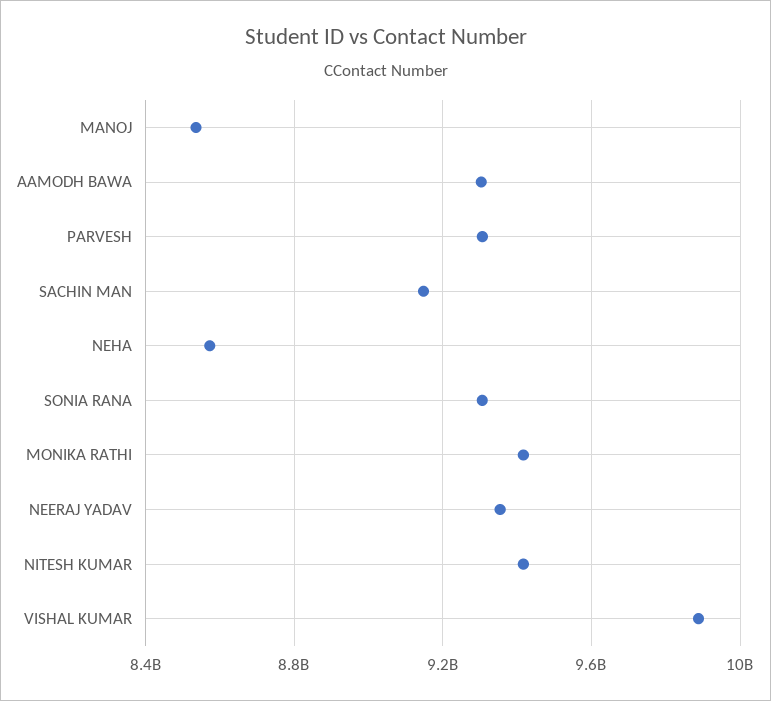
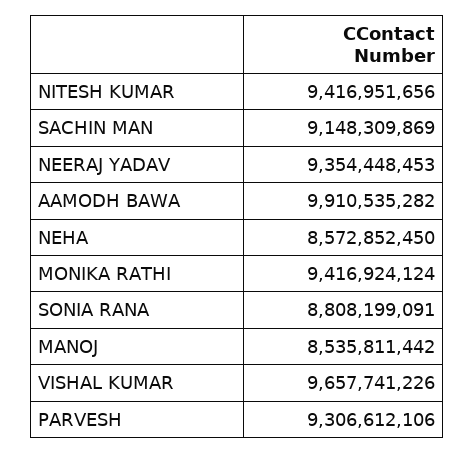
AAMODH BAWA: 9300000000 -> 9910535282
SONIA RANA: 9300000000 -> 8808199091
VISHAL KUMAR: 9900000000 -> 9657741226

